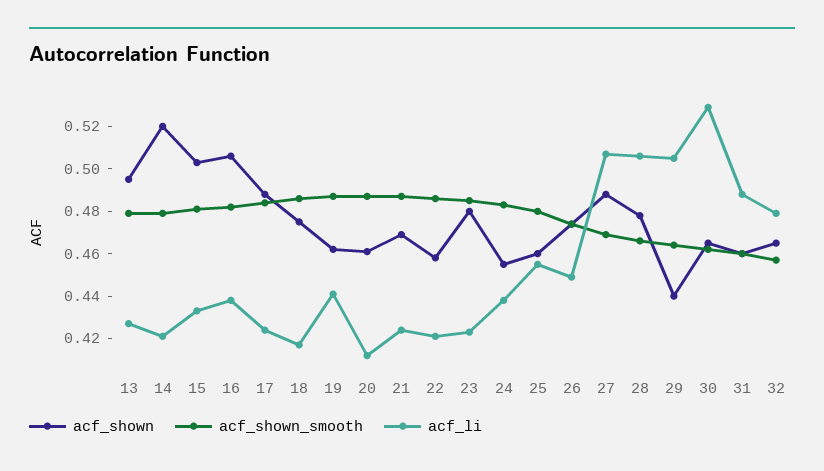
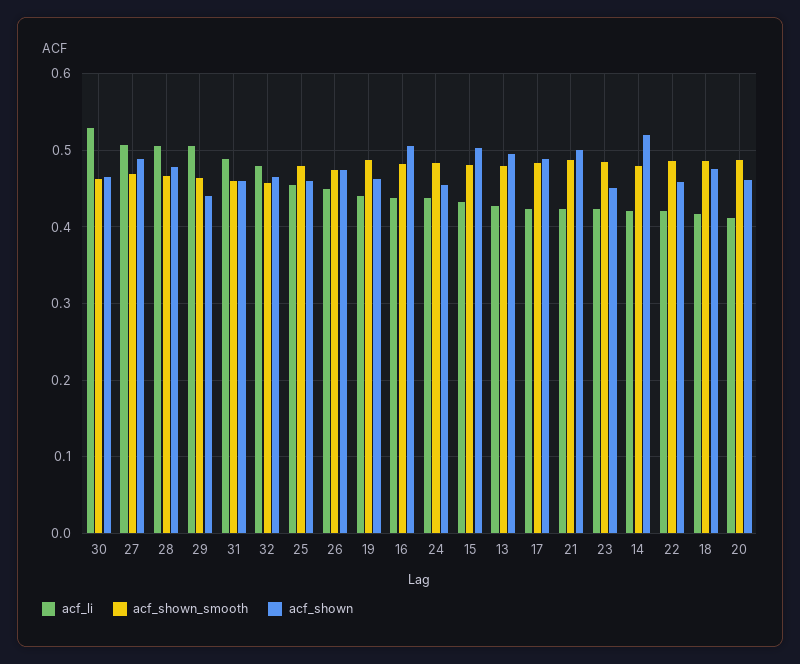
acf_shown, 21: 0.47 -> 0.5
acf_shown, 23: 0.48 -> 0.45

